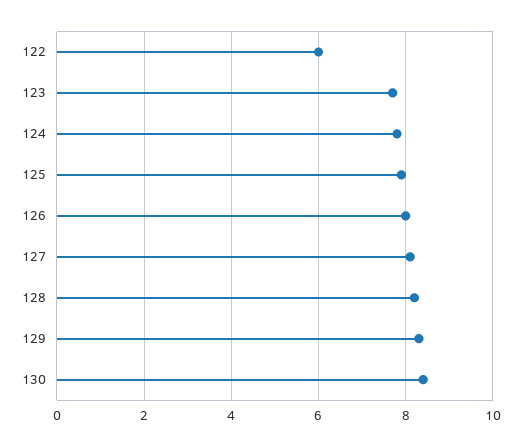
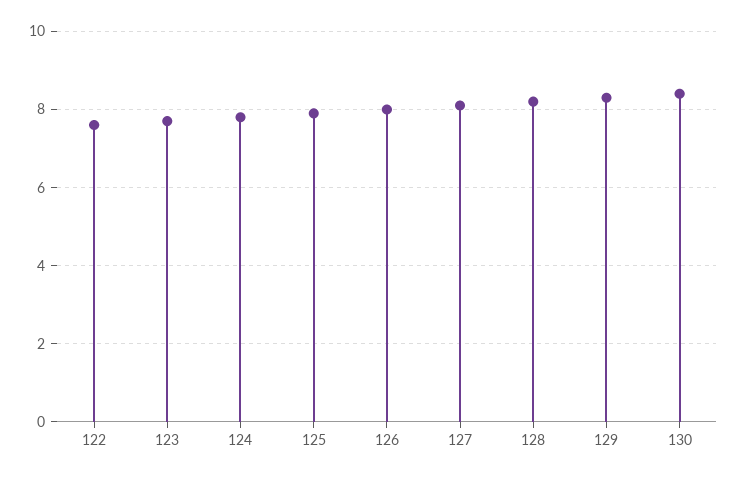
122: 6 -> 7.5

